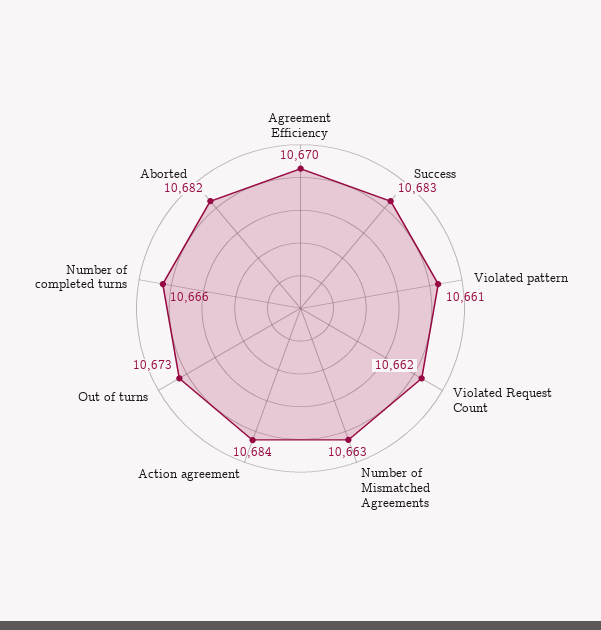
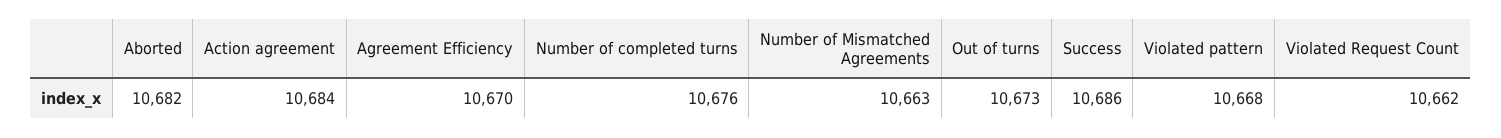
Success: 10683 -> 10686
Violated pattern: 10661 -> 10668
Number of completed turns: 10666 -> 10676

